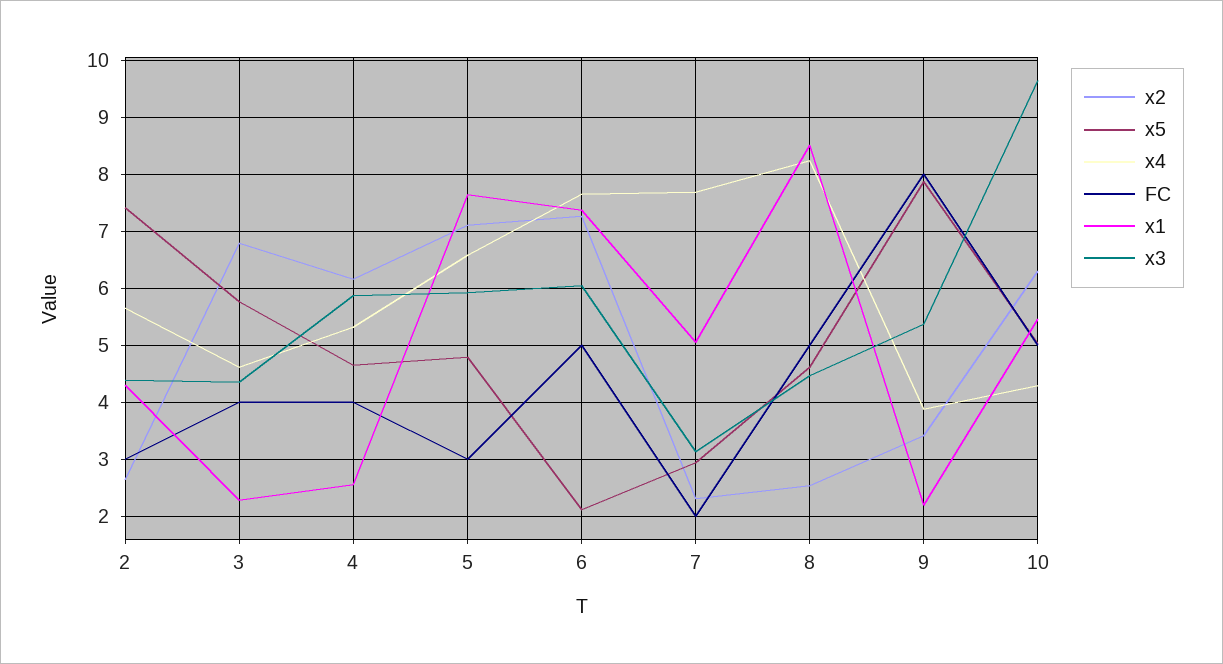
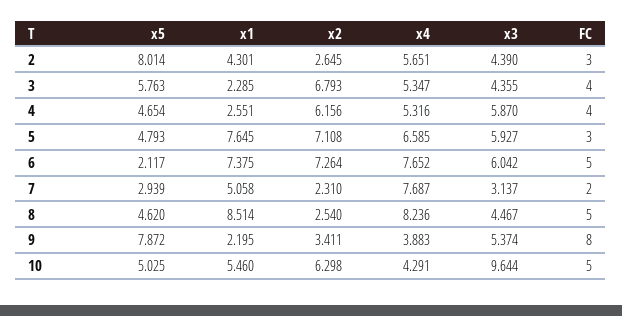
x5, 2: 7.4 -> 8.014
x4, 3: 4.6 -> 5.347

